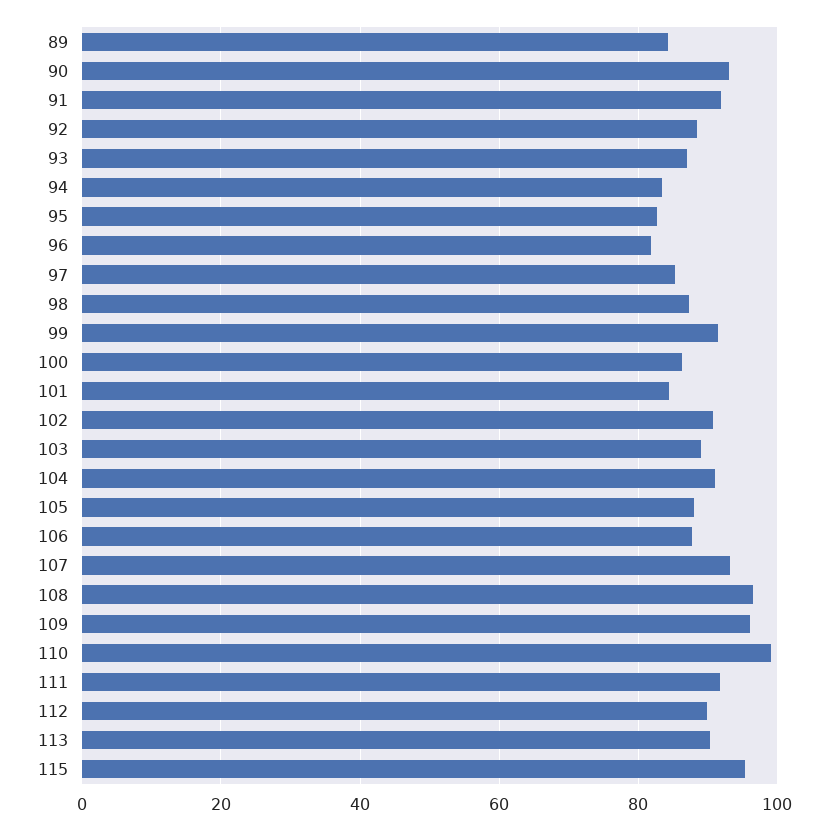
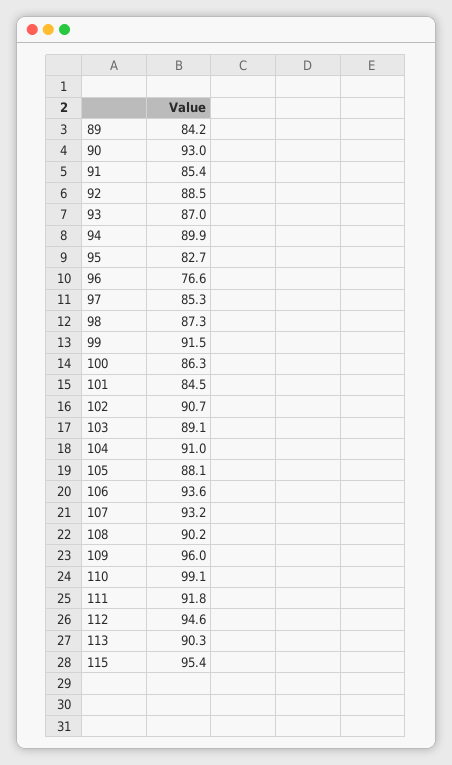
91: 92 -> 85.4
94: 84 -> 89.9
96: 82 -> 76.6
106: 88 -> 93.6
108: 96 -> 90.2
112: 90 -> 94.6

